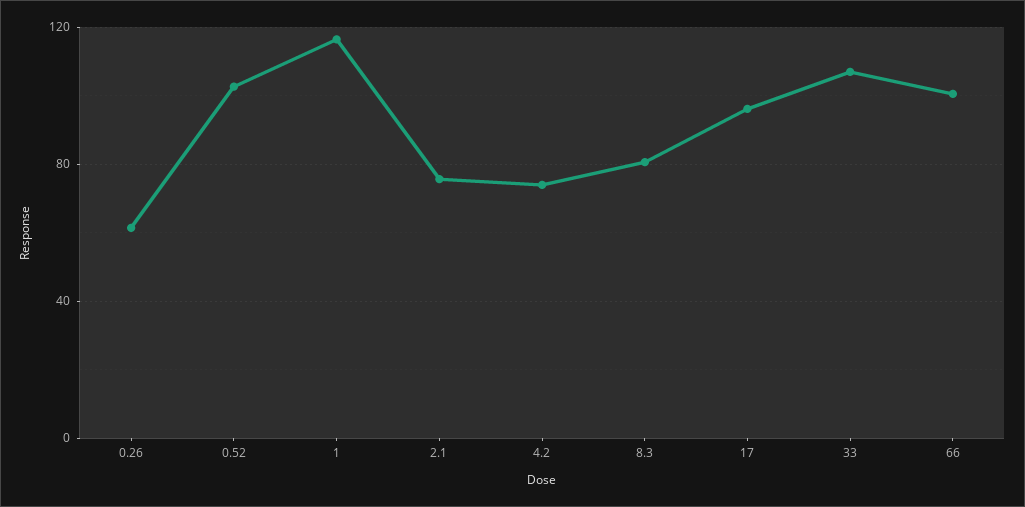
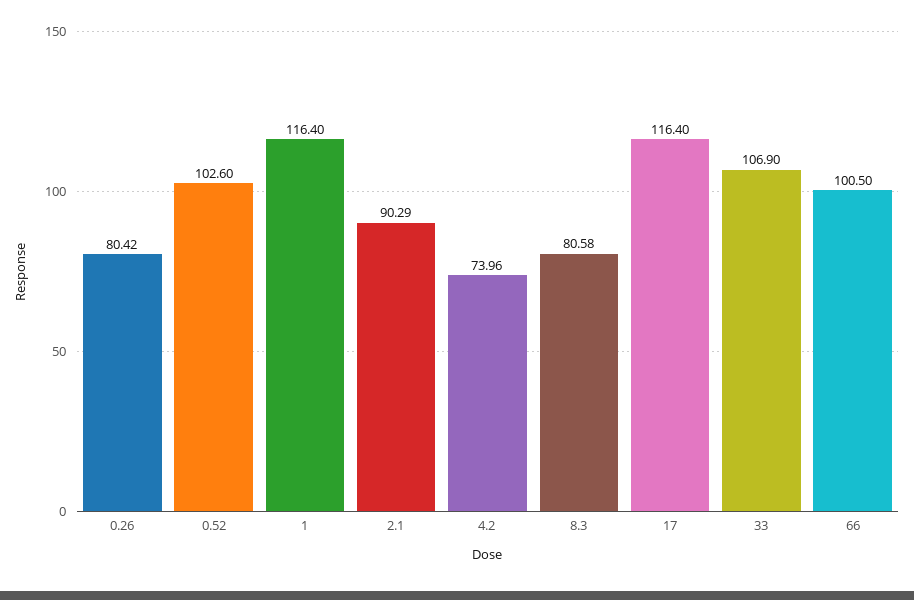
0.26: 60 -> 80.42
2.1: 75 -> 90.29
17: 95 -> 116.4

